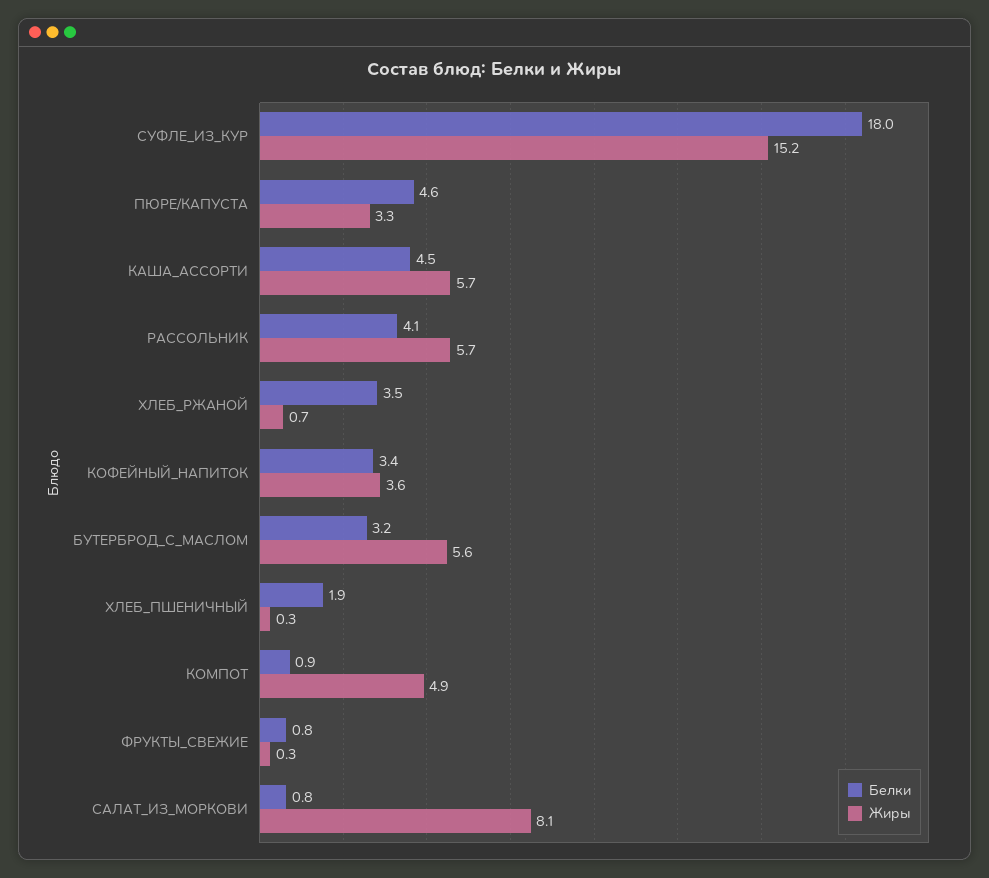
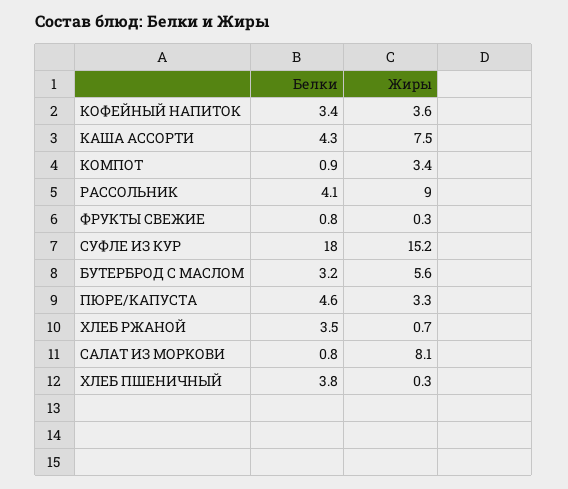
Белки, КАША_АССОРТИ: 4.5 -> 4.3
Жиры, КАША_АССОРТИ: 5.7 -> 7.5
Жиры, РАССОЛЬНИК: 5.7 -> 9
Белки, ХЛЕБ_ПШЕНИЧНЫЙ: 1.9 -> 3.8
Жиры, КОМПОТ: 4.9 -> 3.4

